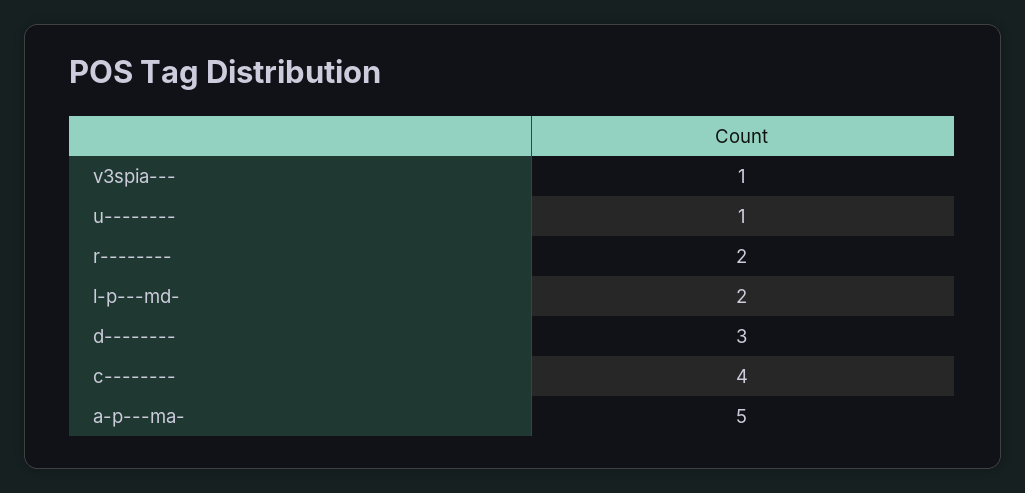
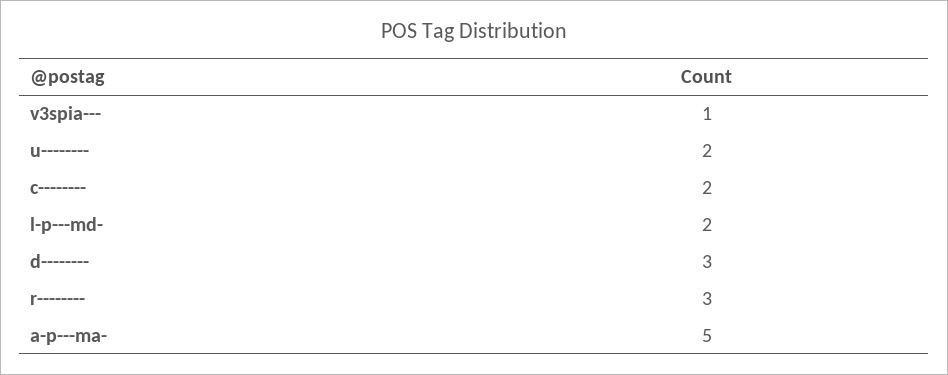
u--------: 1 -> 2
r--------: 2 -> 3
c--------: 4 -> 2

